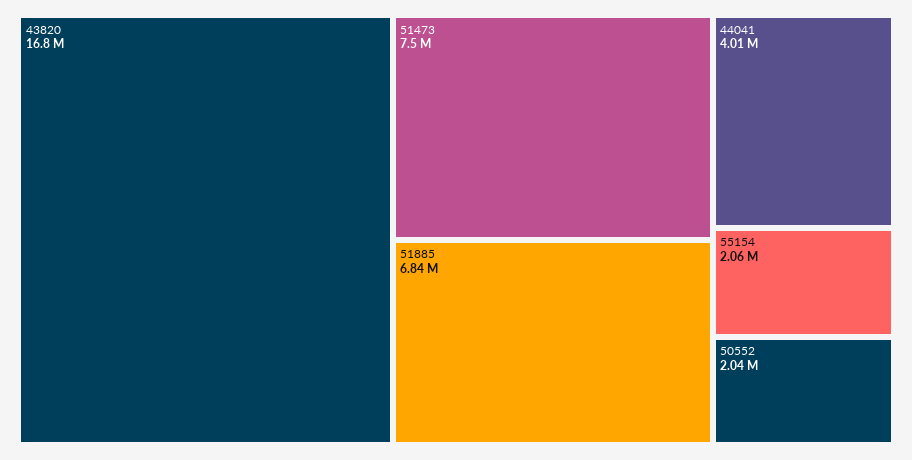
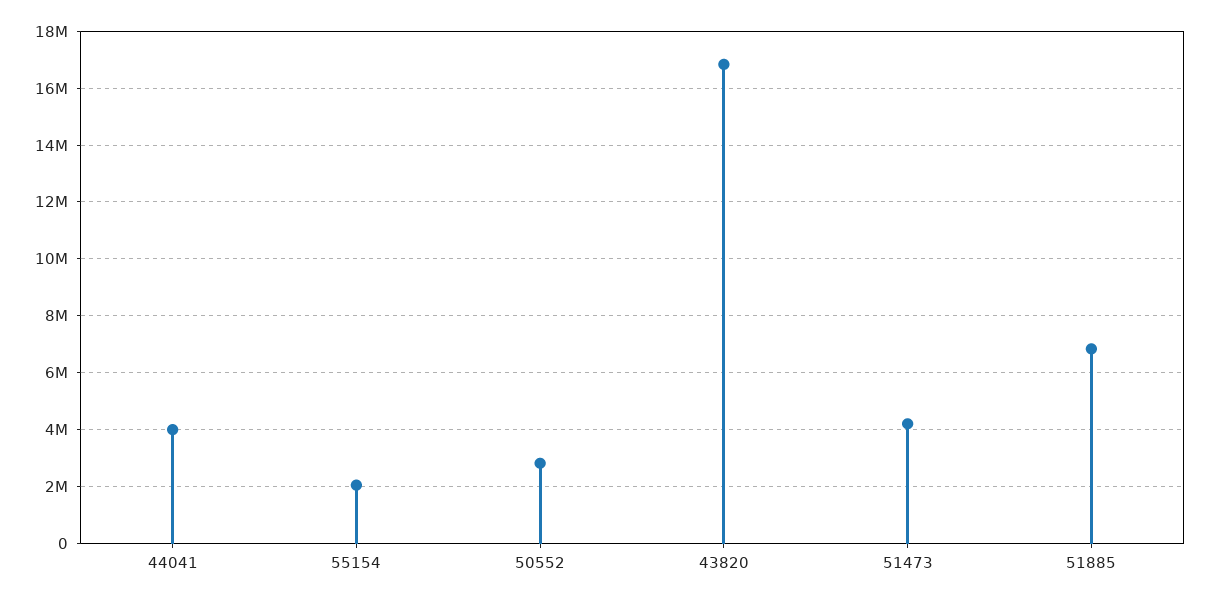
51473: 7500000 -> 4250000
50552: 2040000 -> 2750000

